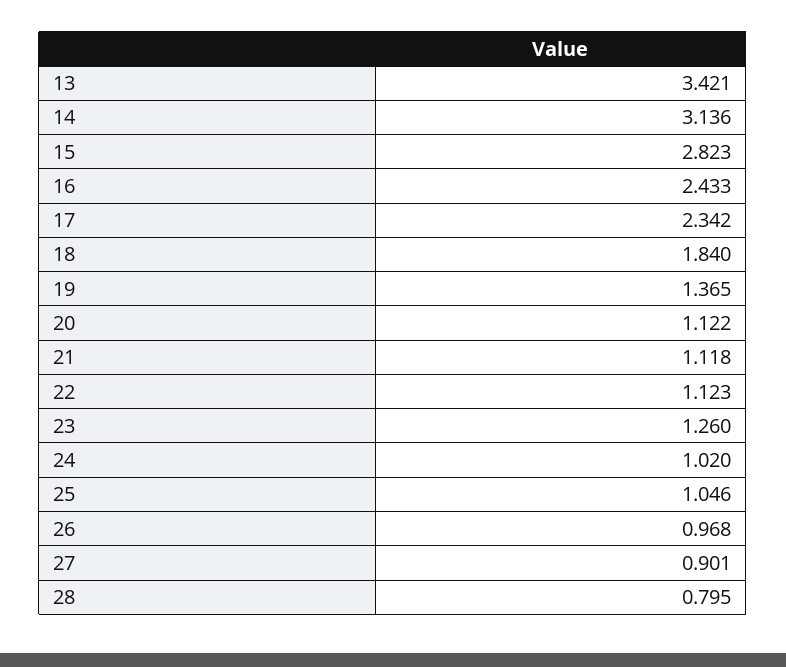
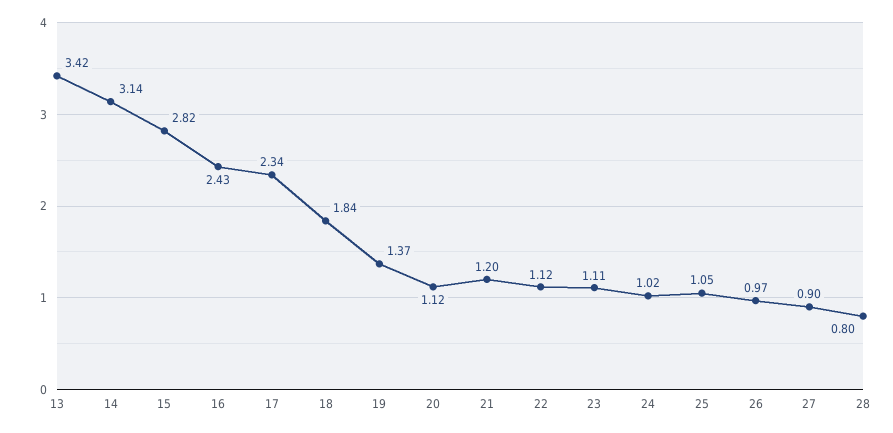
21: 1.118 -> 1.2
23: 1.26 -> 1.11

